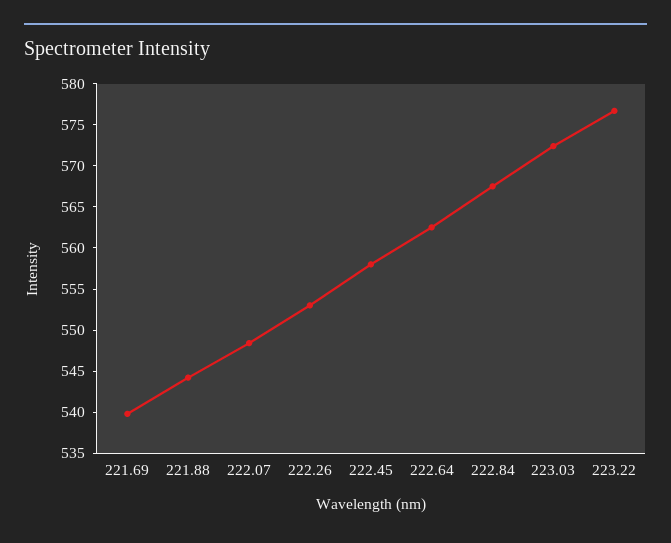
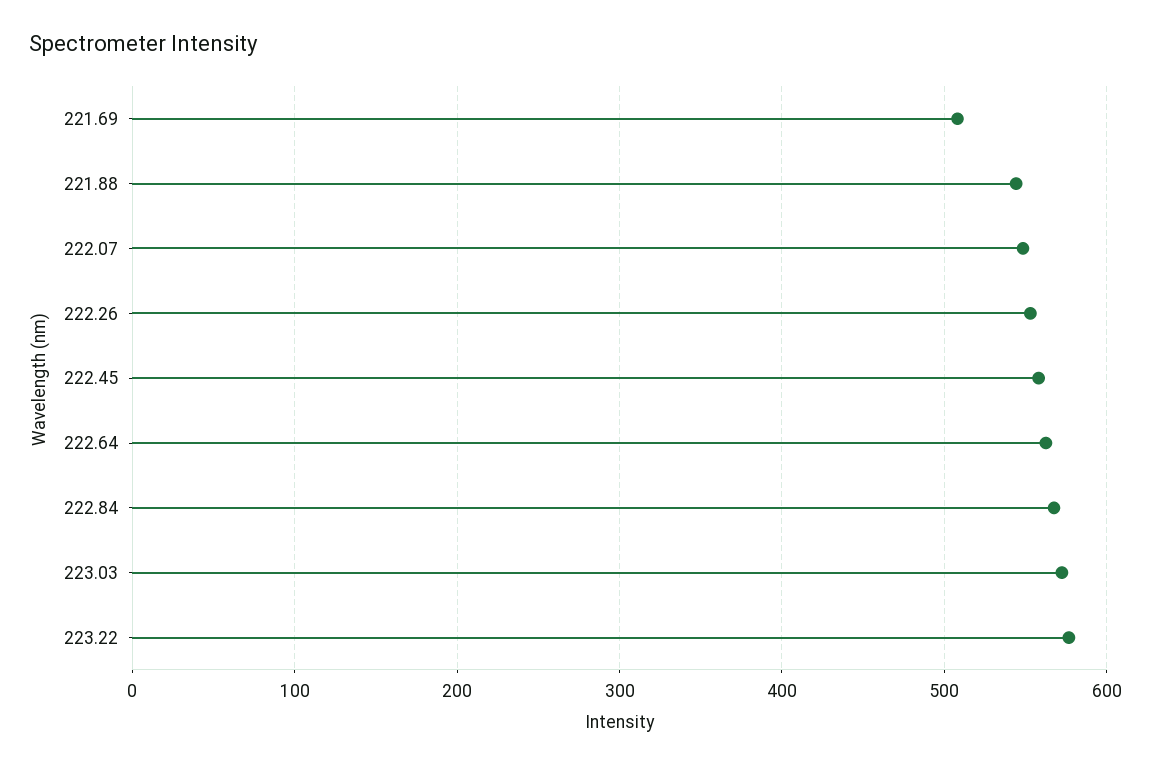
221.69: 540 -> 510

